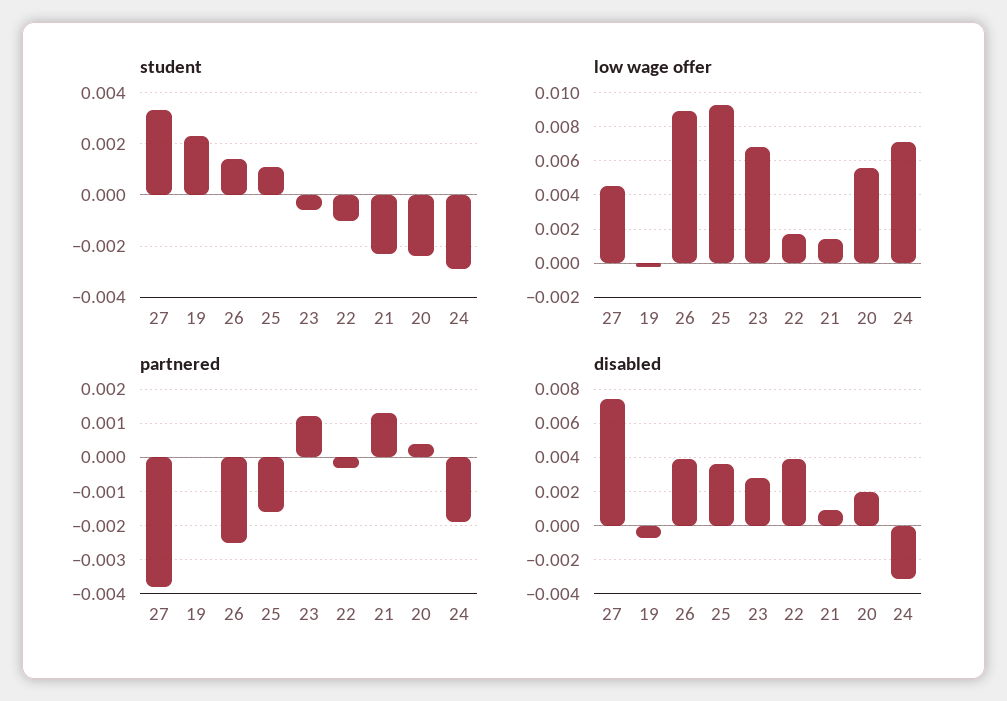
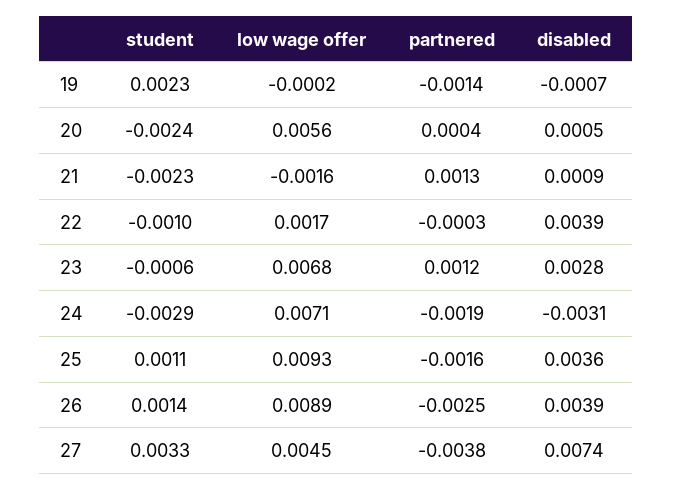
low wage offer, 21: 0.0015 -> -0.0016
partnered, 19: 0 -> -0.0014
disabled, 20: 0.002 -> 0.0005

